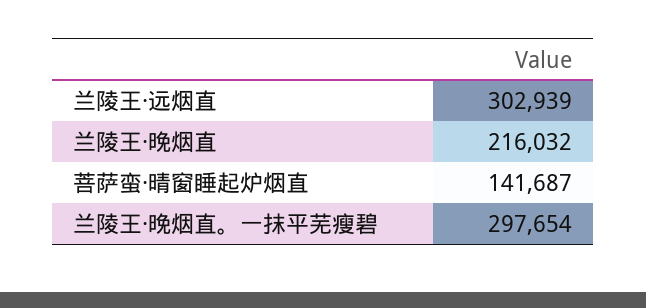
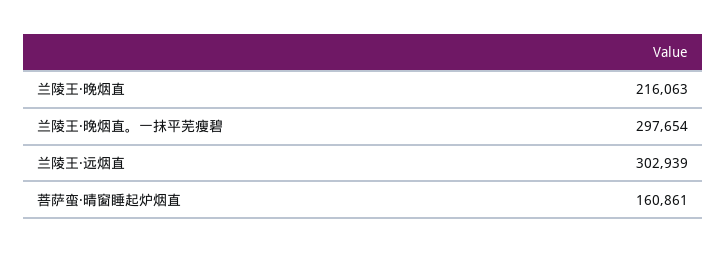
兰陵王·晚烟直: 216032 -> 216063
菩萨蛮·晴窗睡起炉烟直: 141687 -> 160861

